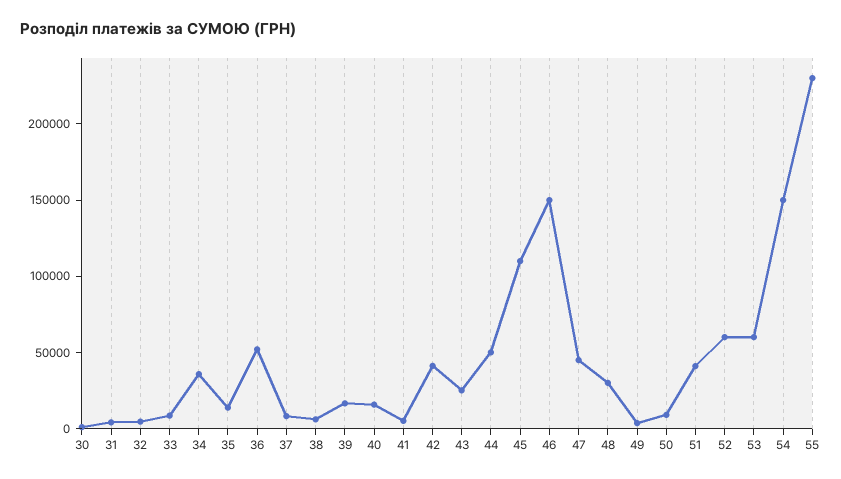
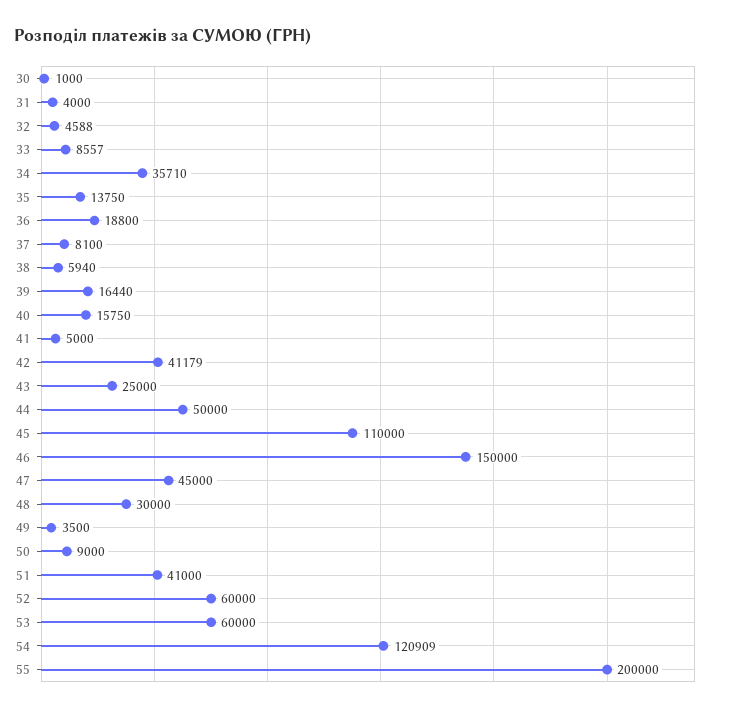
36: 50000 -> 18800
54: 150000 -> 120909
55: 230000 -> 200000

